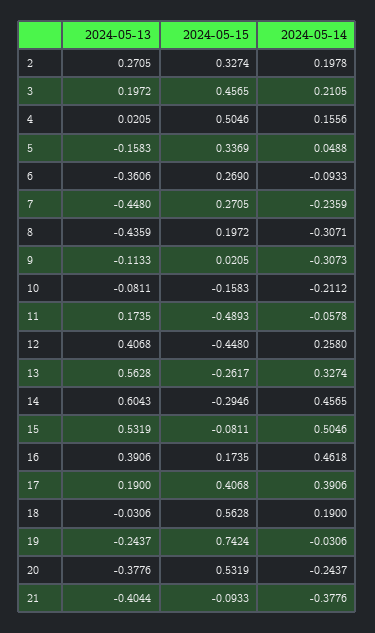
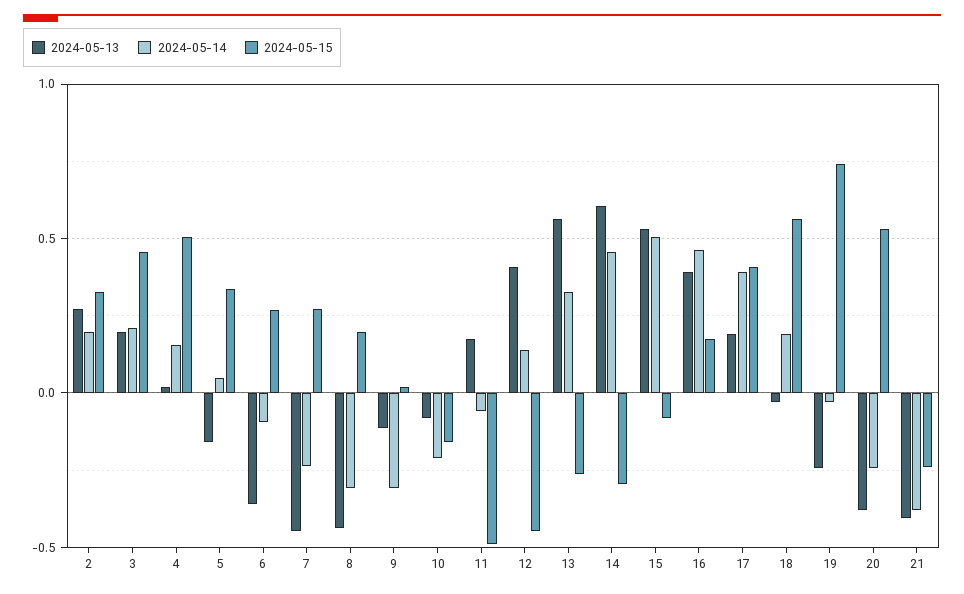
2024-05-14, 12: 0.258 -> 0.15
2024-05-15, 21: -0.0933 -> -0.25

